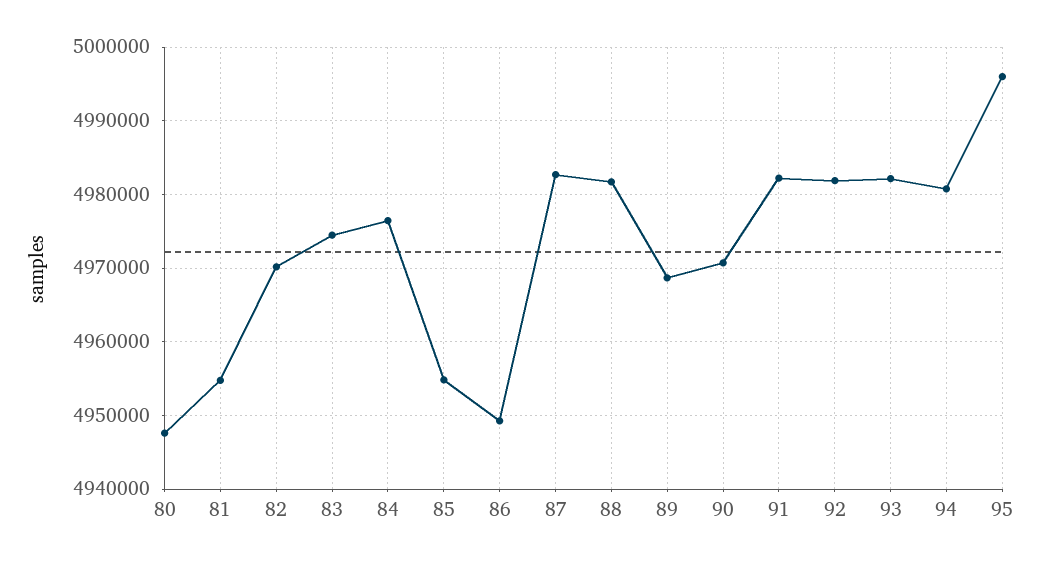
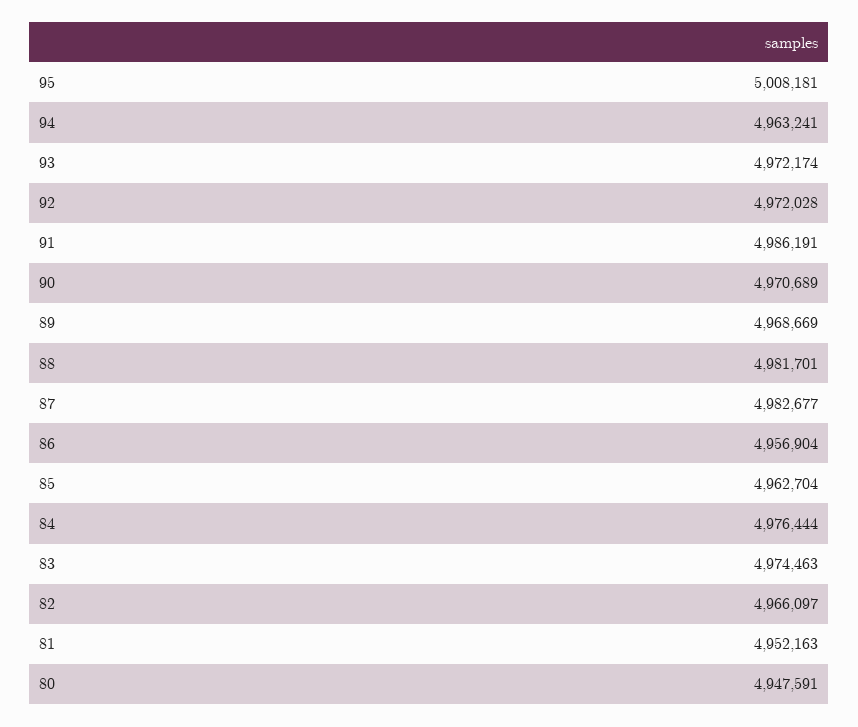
81: 4955000 -> 4952163
82: 4970000 -> 4966097
85: 4955000 -> 4962704
86: 4949000 -> 4956904
91: 4982000 -> 4986191
92: 4982000 -> 4972028
93: 4982000 -> 4972174
94: 4981000 -> 4963241
95: 4996000 -> 5008181

